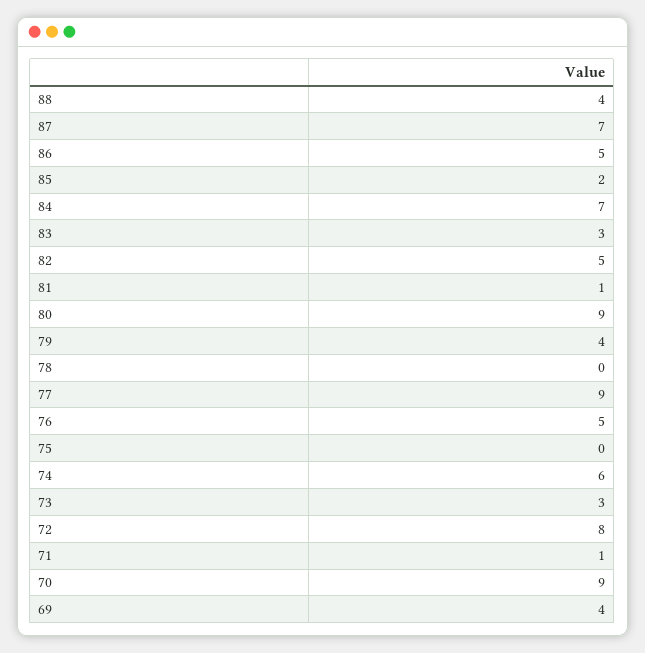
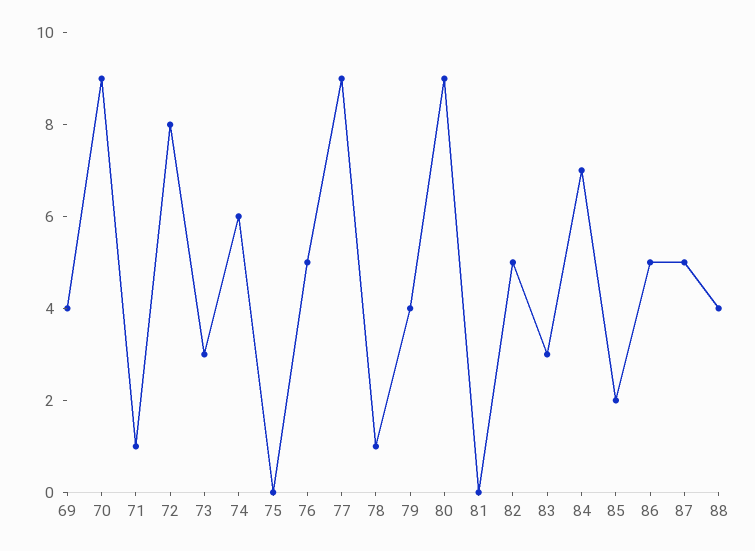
87: 7 -> 5
81: 1 -> 0
78: 0 -> 1

